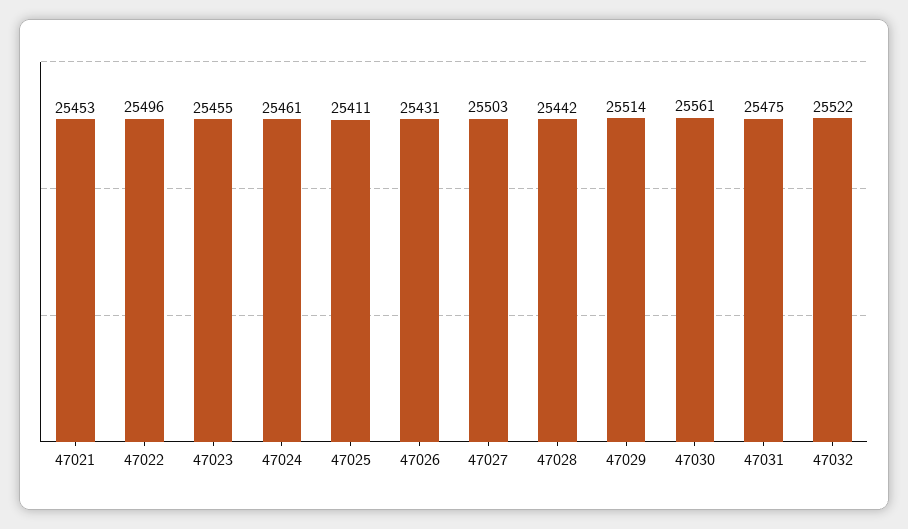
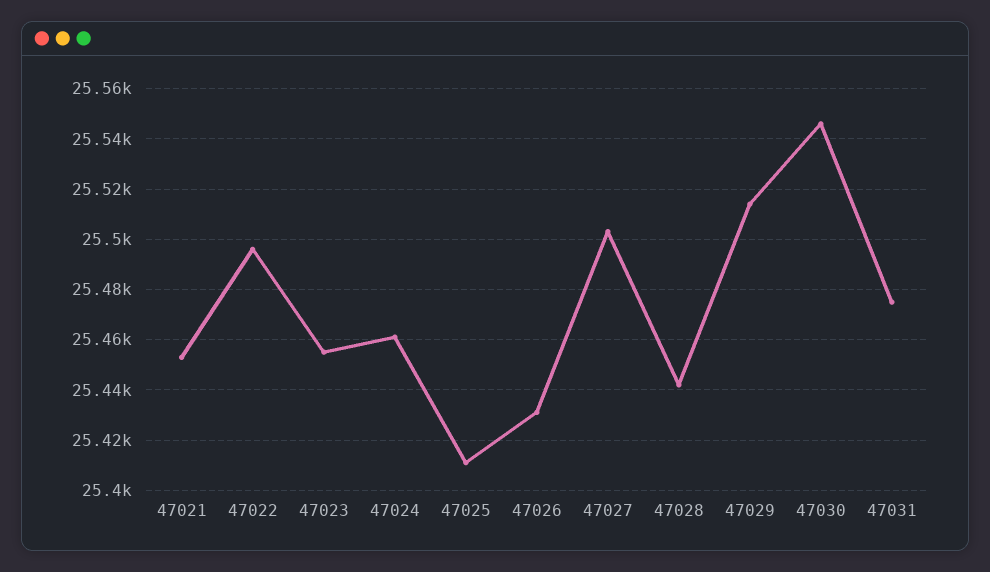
47030: 25561 -> 25545
47032: 25522 -> none

